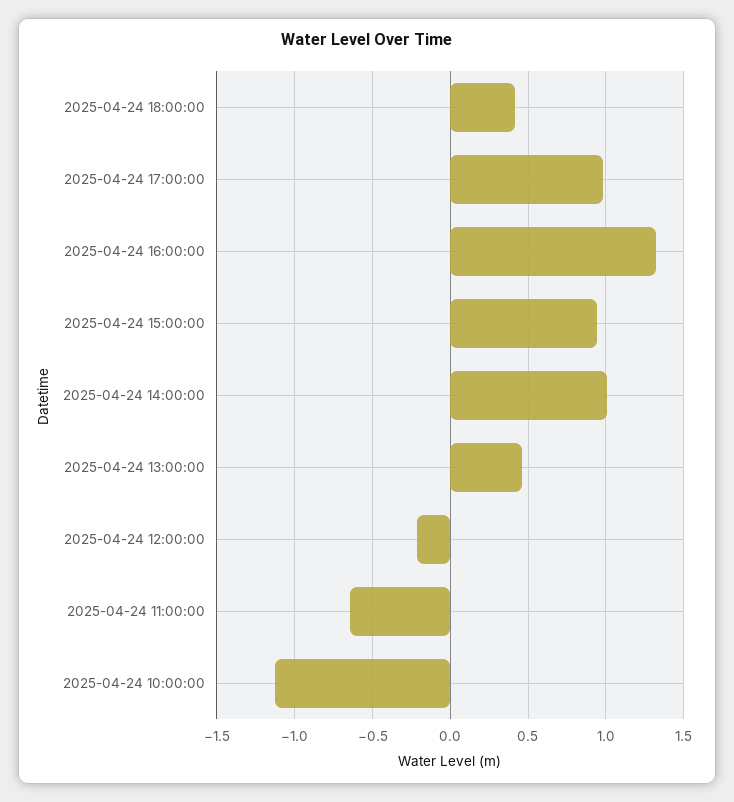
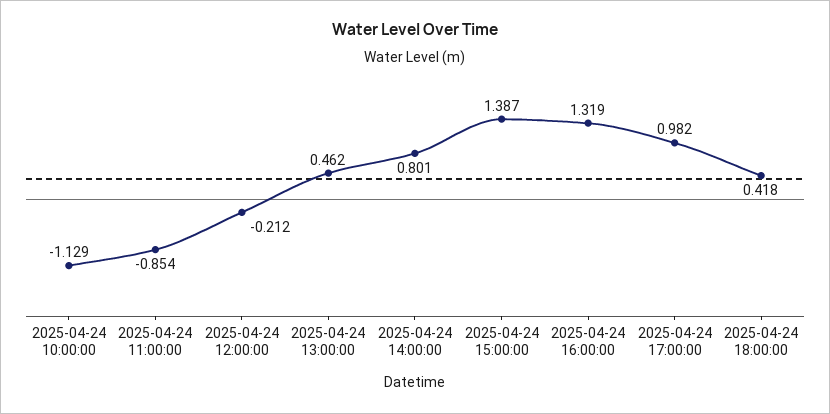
2025-04-24 15:00:00: 0.95 -> 1.387
2025-04-24 14:00:00: 1 -> 0.801
2025-04-24 11:00:00: -0.65 -> -0.854

